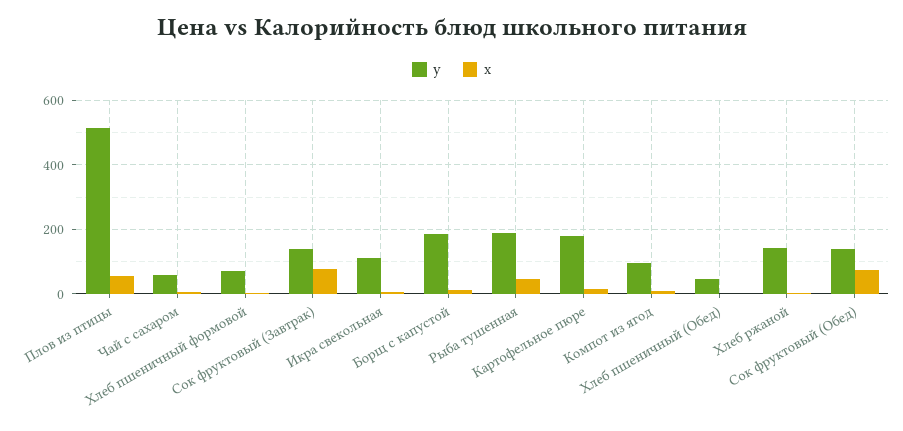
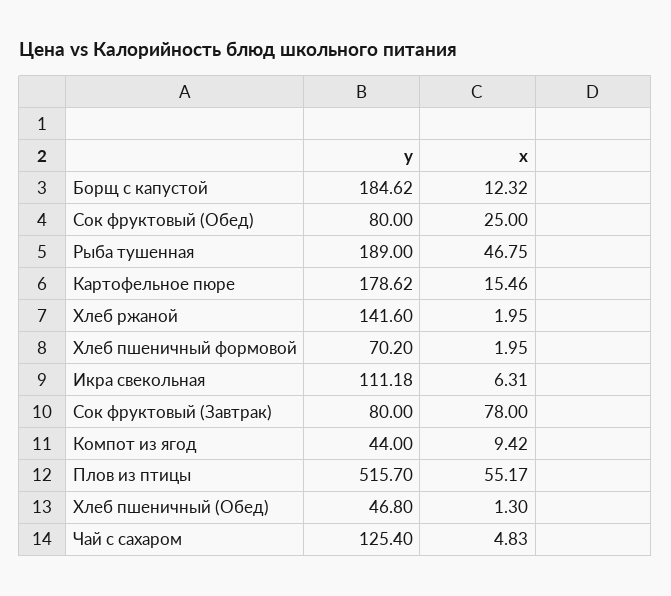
y, Чай с сахаром: 60 -> 125.4
y, Сок фруктовый (Завтрак): 140 -> 80
y, Компот из ягод: 100 -> 44
y, Сок фруктовый (Обед): 140 -> 80
x, Сок фруктовый (Обед): 80 -> 25

